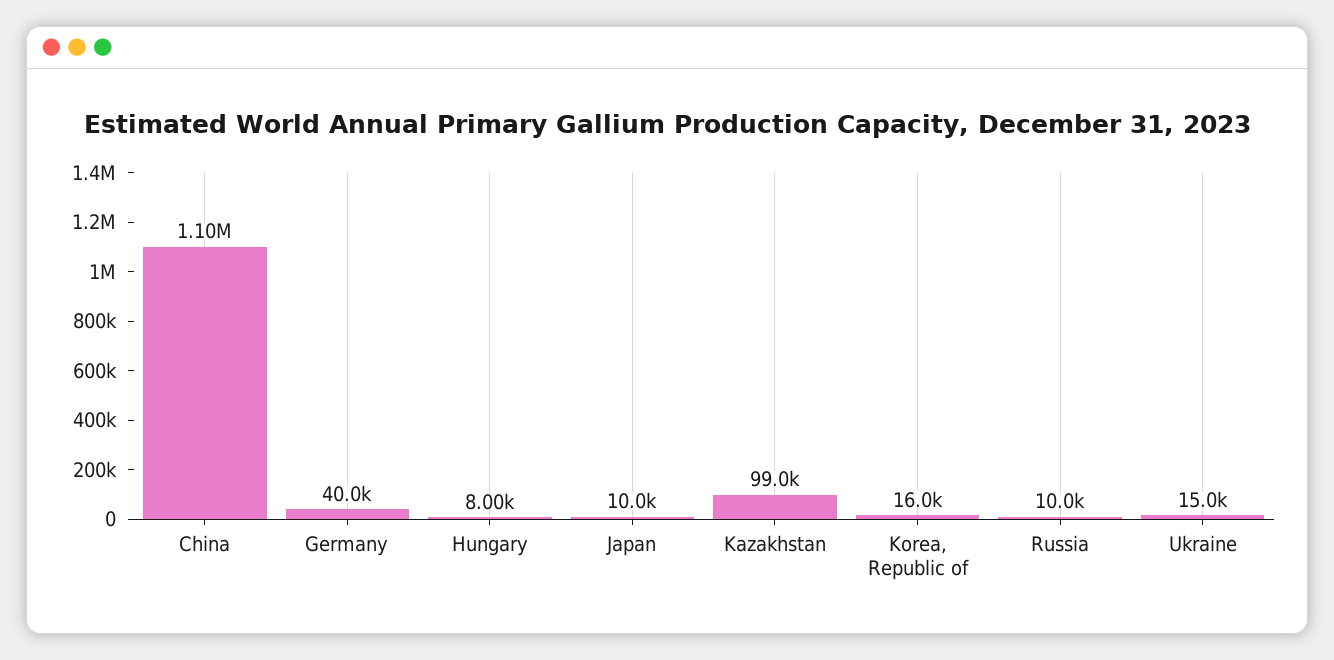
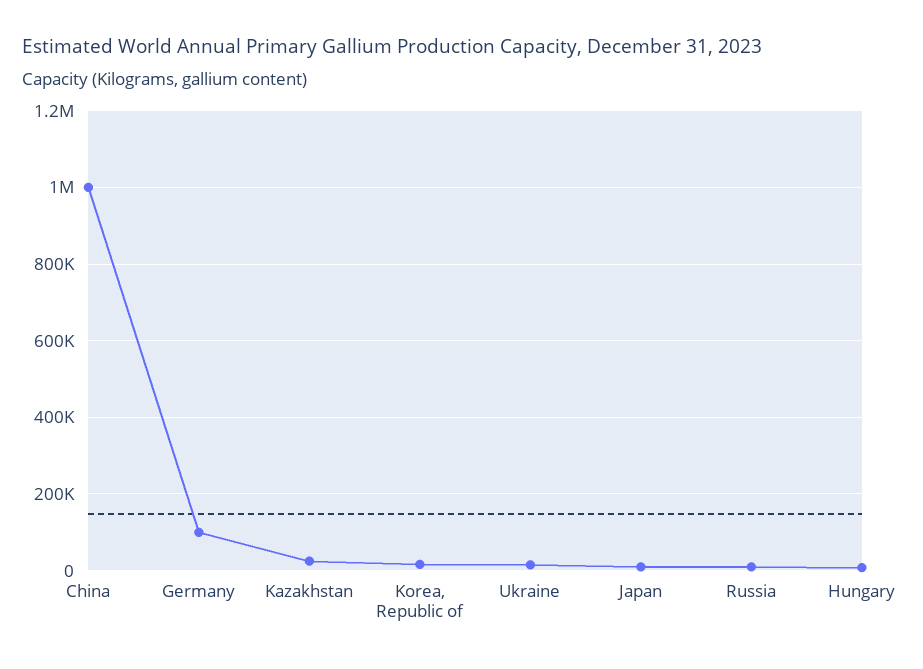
China: 1100000 -> 1000000
Germany: 40000 -> 100000
Kazakhstan: 99000 -> 20000

